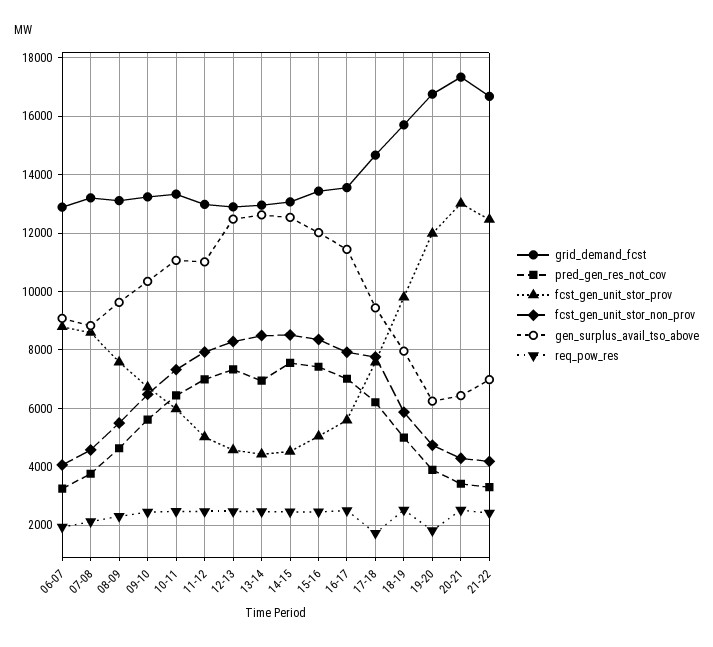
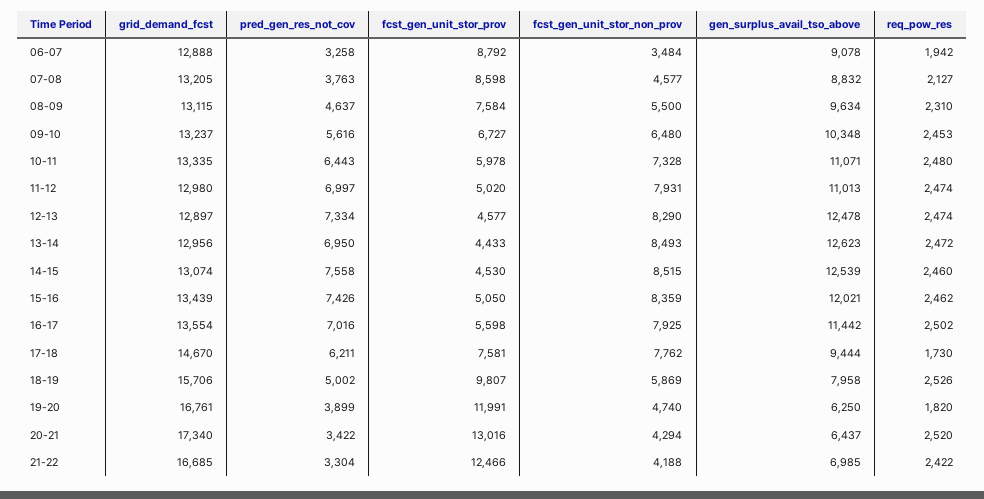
fcst_gen_unit_stor_non_prov, 06-07: 4000 -> 3484

